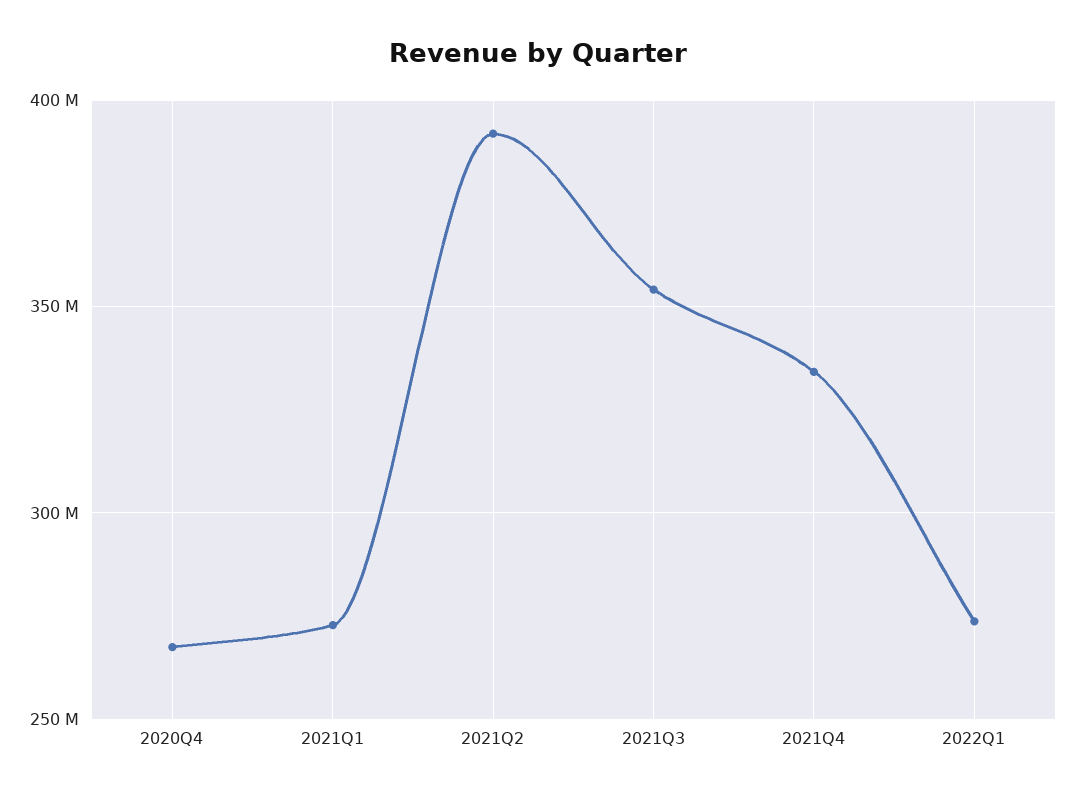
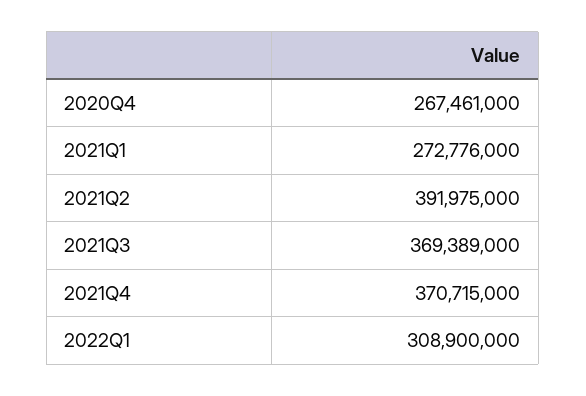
2021Q3: 355000000 -> 369389000
2021Q4: 335000000 -> 370715000
2022Q1: 275000000 -> 308900000

